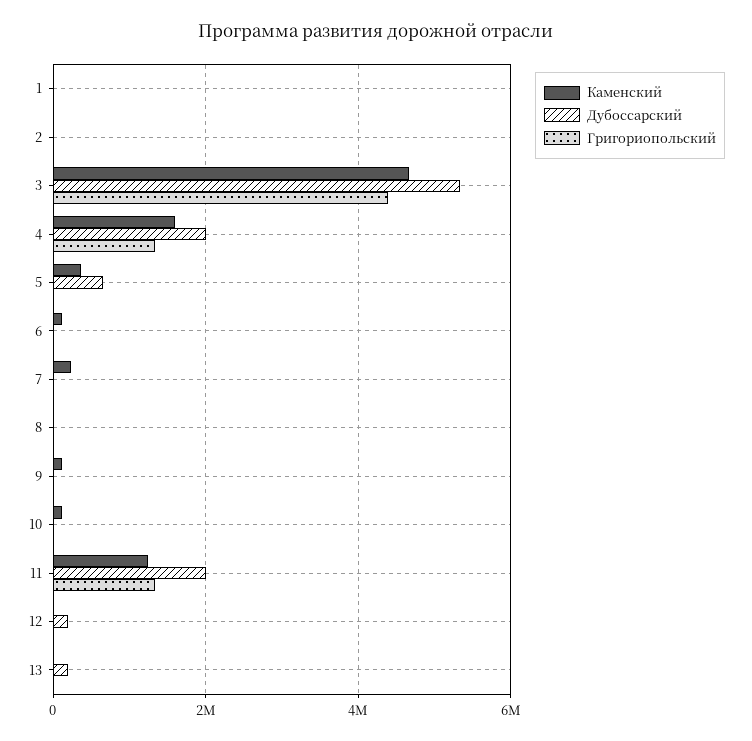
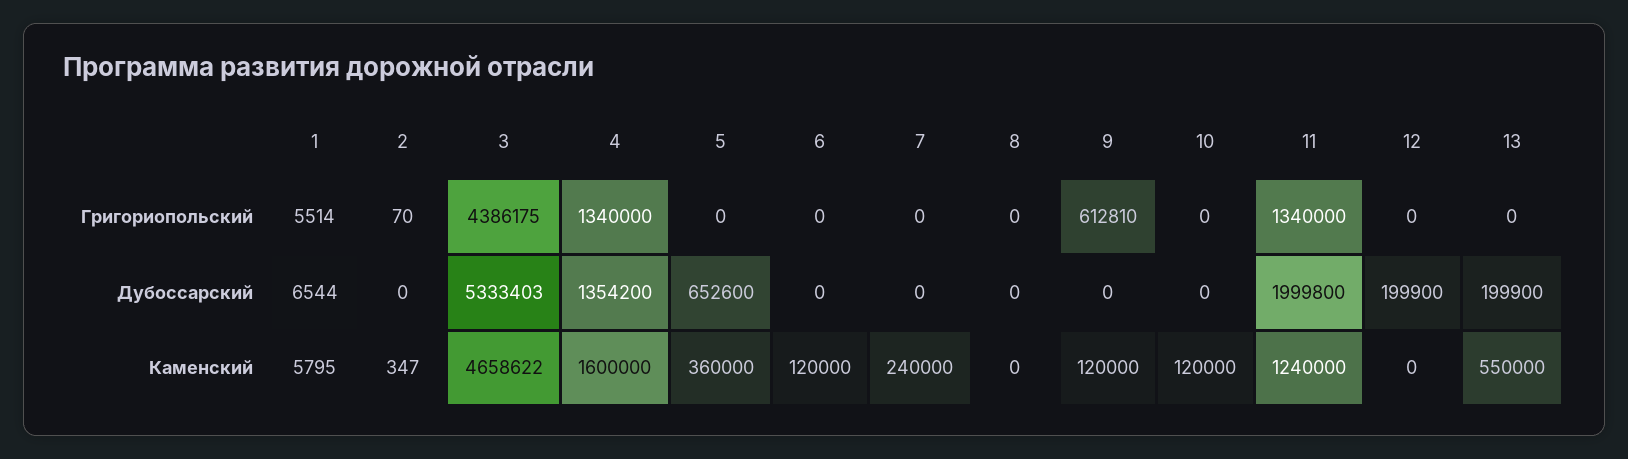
Дубоссарский, 4: 2000000 -> 1354200
Григориопольский, 9: 0 -> 612810
Каменский, 13: 0 -> 550000

